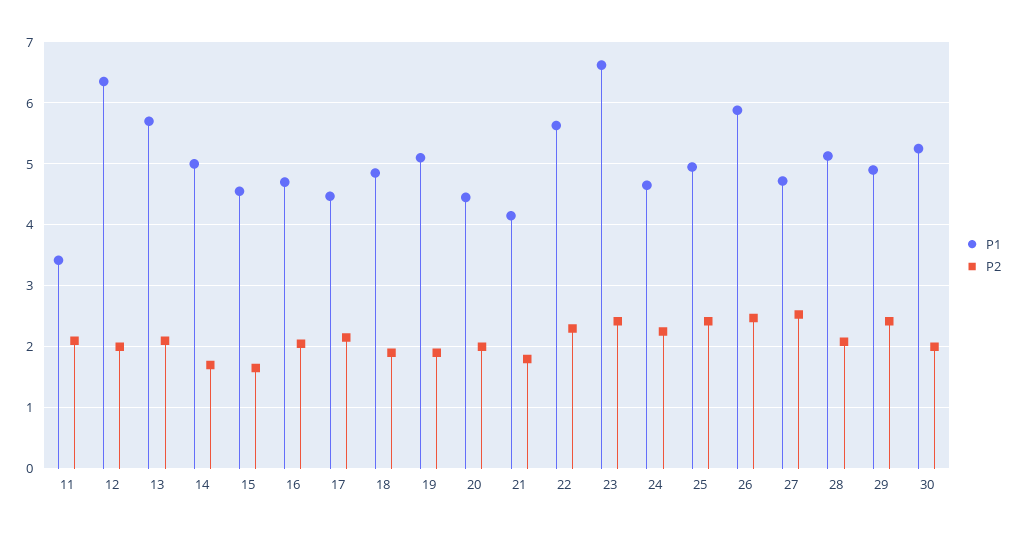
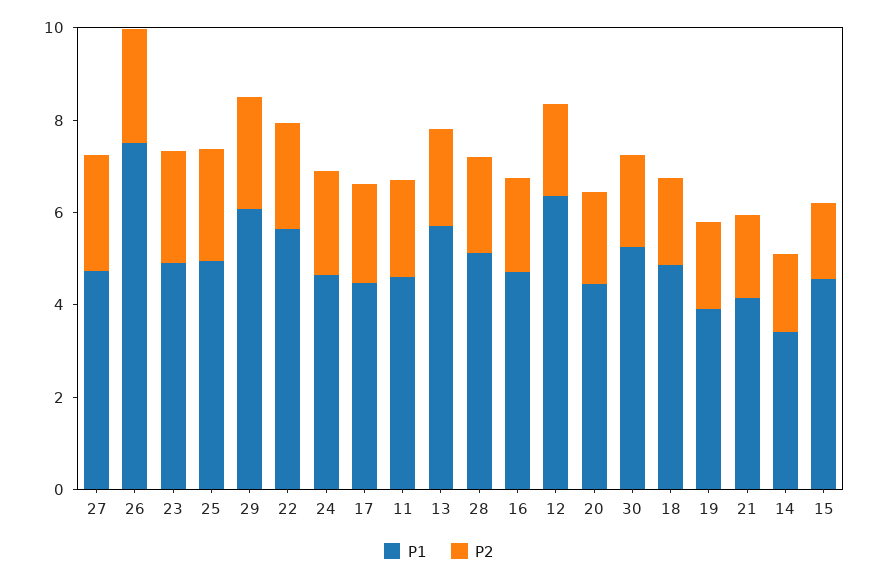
P1, 11: 3.4 -> 4.5
P1, 14: 5 -> 3.5
P1, 19: 5.1 -> 4
P1, 23: 6.6 -> 5
P1, 26: 5.9 -> 7.5
P1, 29: 4.9 -> 6

